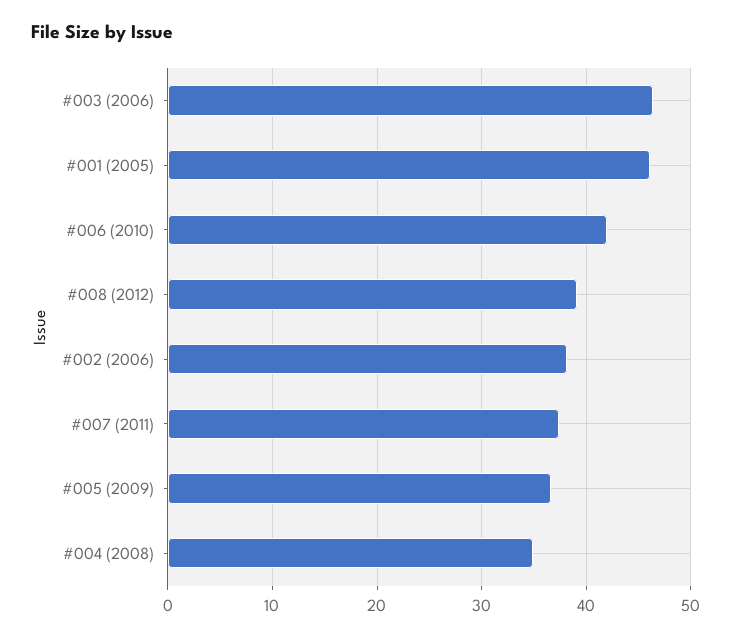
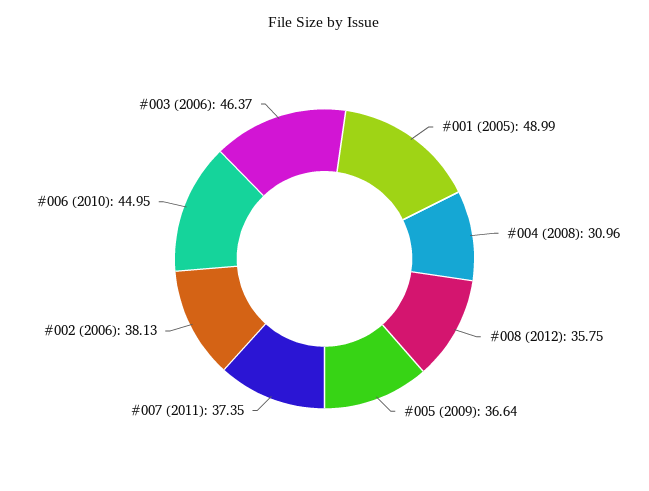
#001 (2005): 46 -> 48.99
#006 (2010): 42 -> 44.95
#008 (2012): 39 -> 35.75
#004 (2008): 35 -> 30.96

